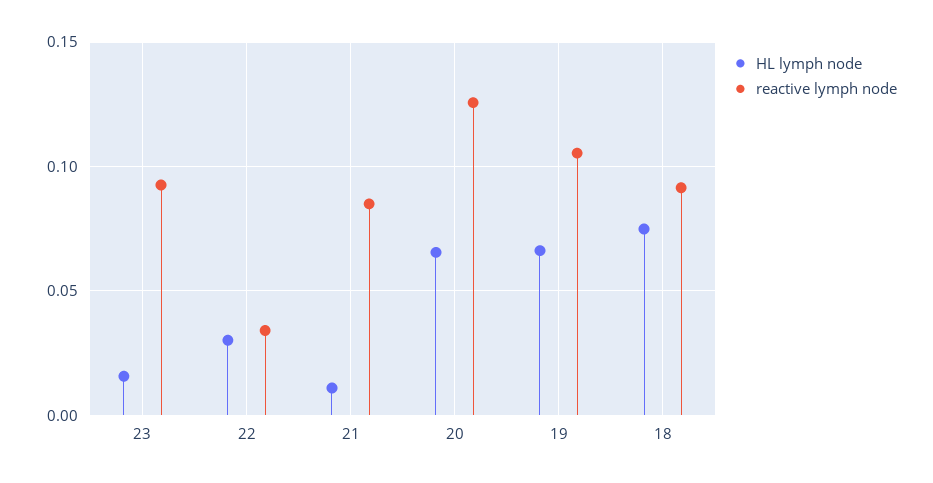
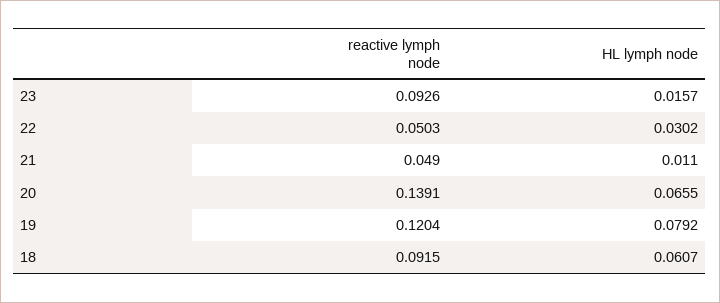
reactive lymph node, 22: 0.035 -> 0.0503
reactive lymph node, 21: 0.085 -> 0.049
reactive lymph node, 20: 0.125 -> 0.1391
HL lymph node, 19: 0.065 -> 0.0792
reactive lymph node, 19: 0.105 -> 0.1204
HL lymph node, 18: 0.075 -> 0.0607

